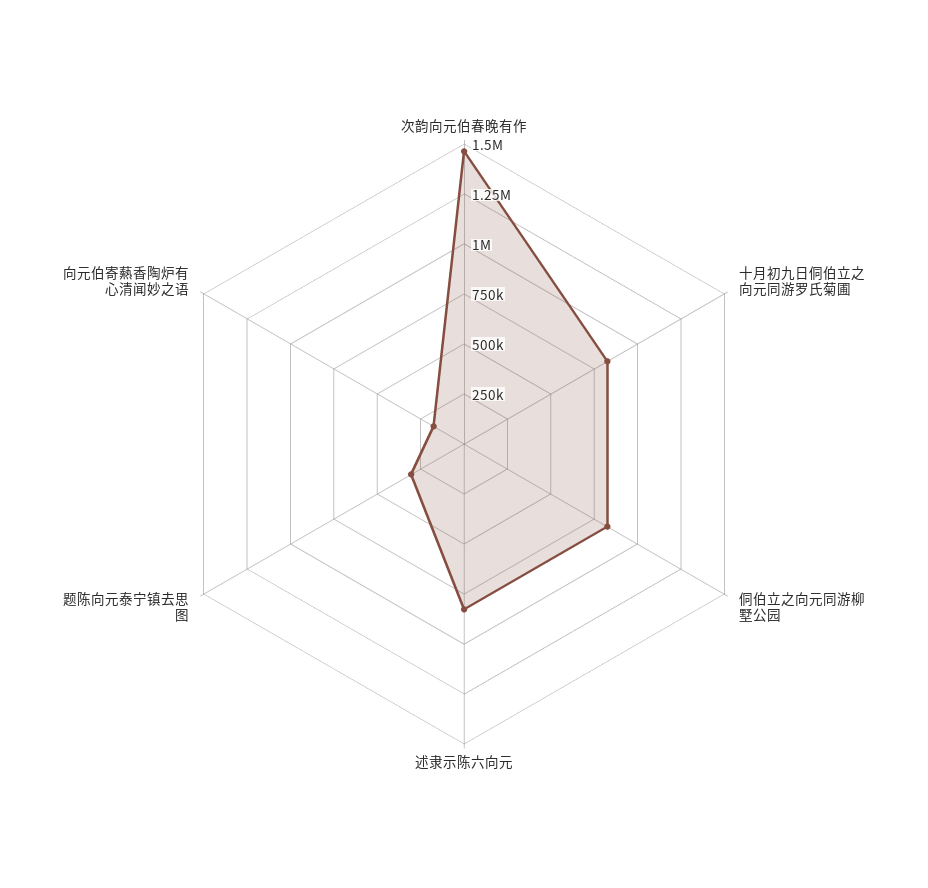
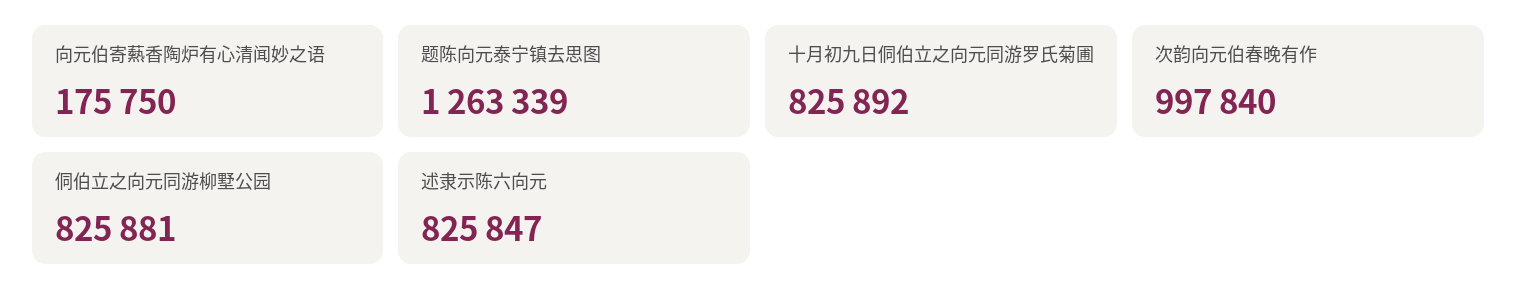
次韵向元伯春晚有作: 1450000 -> 997840
题陈向元泰宁镇去思图: 300000 -> 1263339

